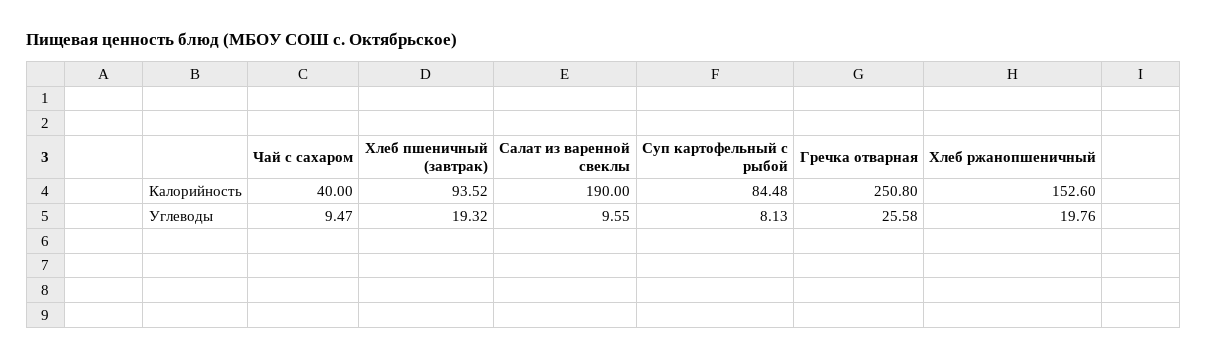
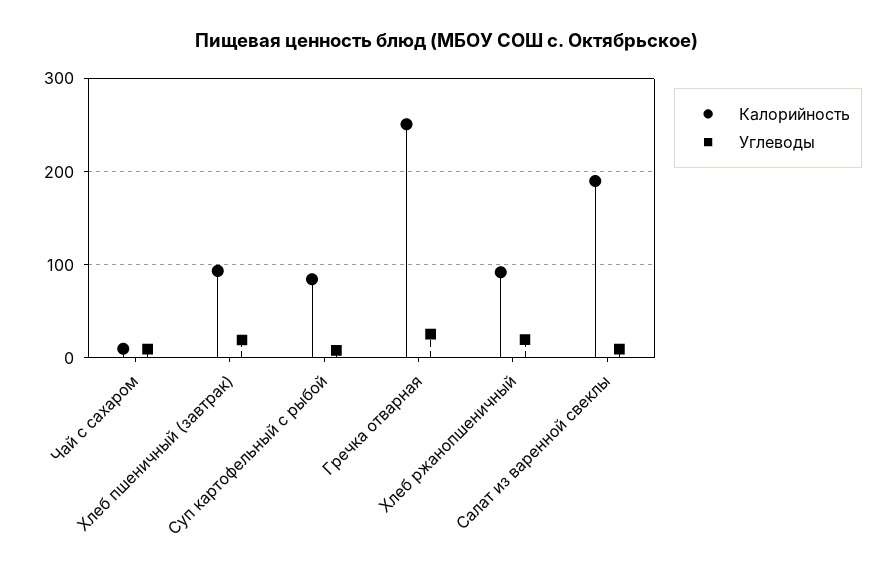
Калорийность, Чай с сахаром: 40 -> 10
Калорийность, Хлеб ржанопшеничный: 152.6 -> 90

